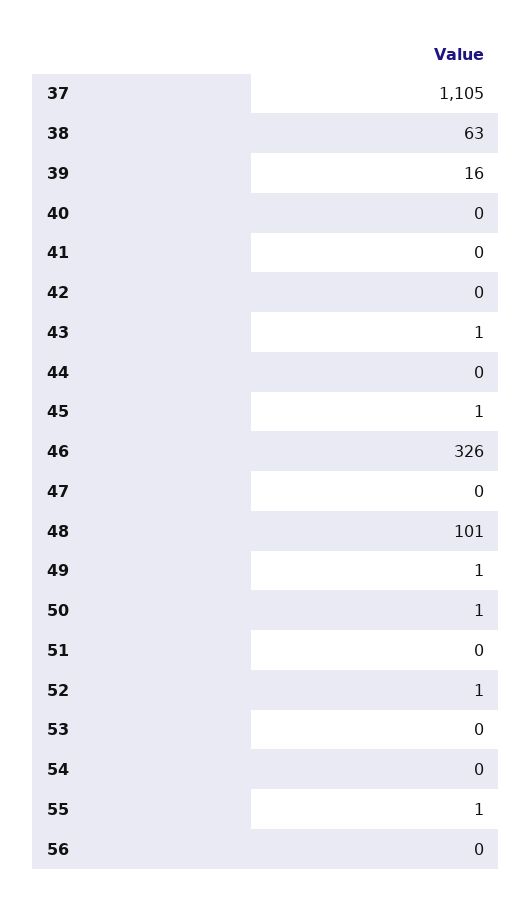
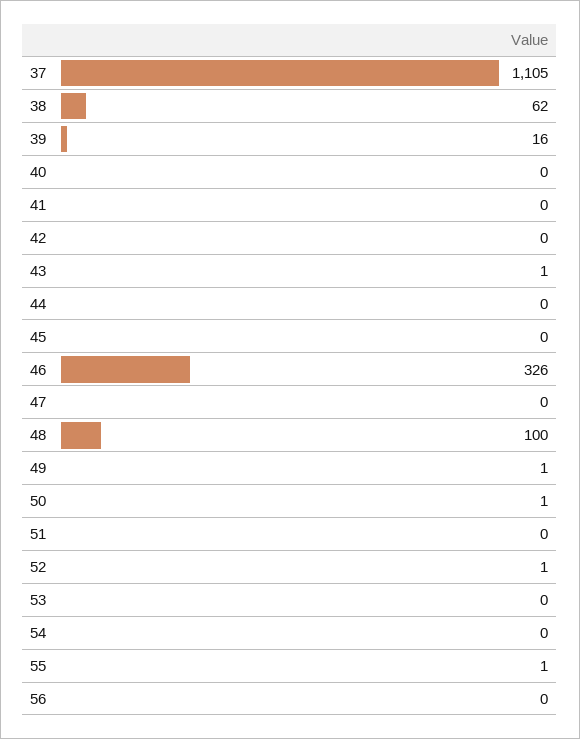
38: 63 -> 62
45: 1 -> 0
48: 101 -> 100

